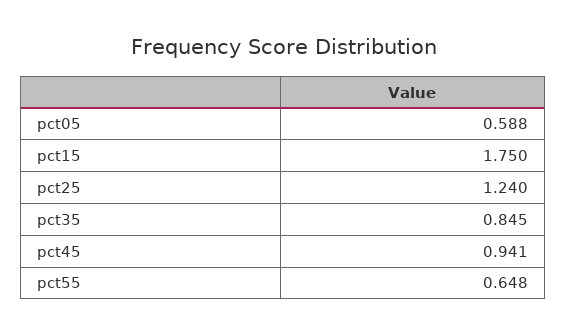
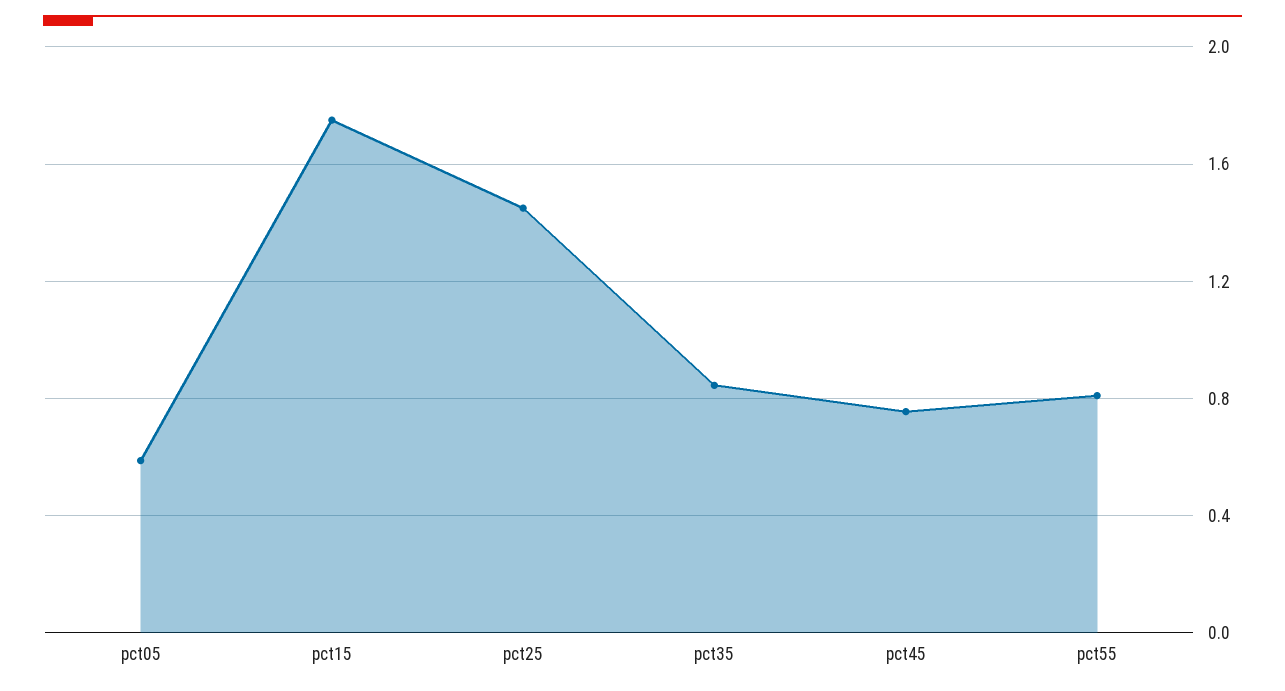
pct25: 1.24 -> 1.45
pct45: 0.941 -> 0.75
pct55: 0.648 -> 0.8

